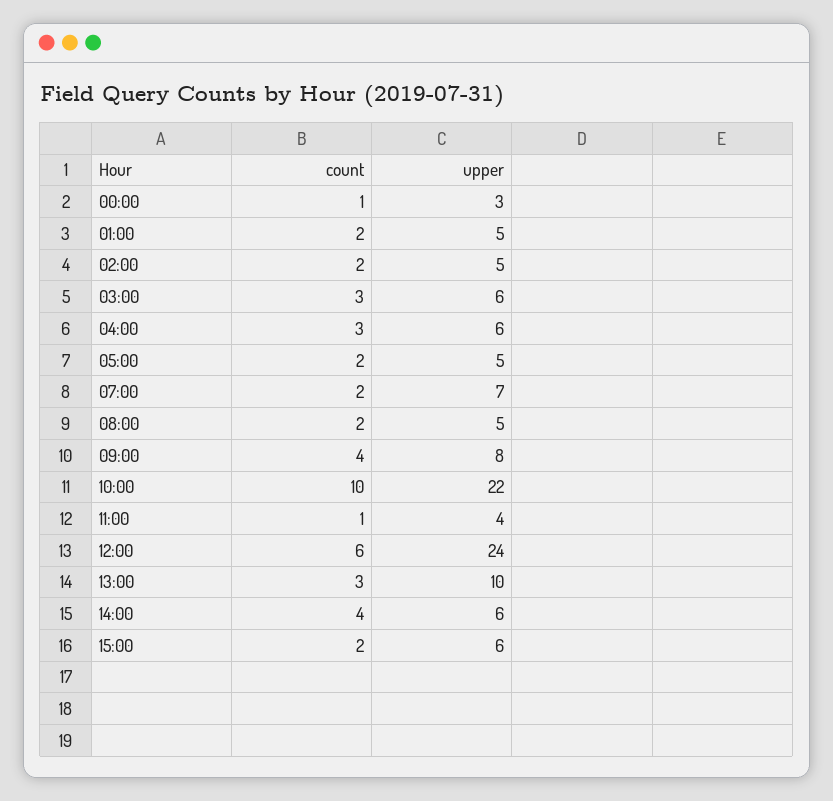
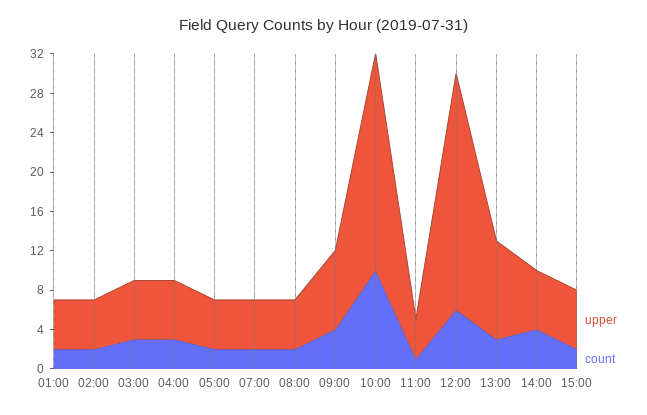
count, 00:00: 1 -> none
upper, 00:00: 3 -> none
upper, 07:00: 7 -> 5

